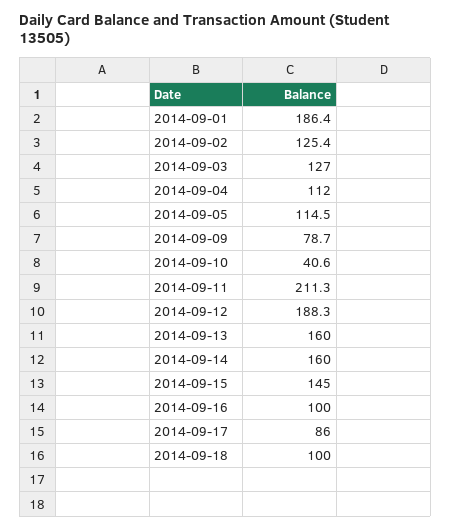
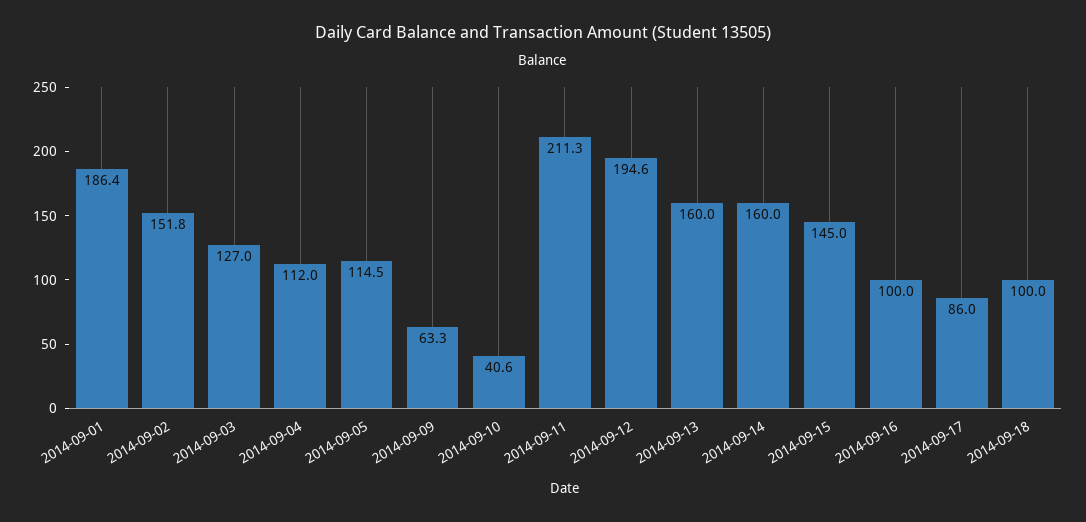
2014-09-02: 125.4 -> 151.8
2014-09-09: 78.7 -> 63.3
2014-09-12: 188.3 -> 194.6

